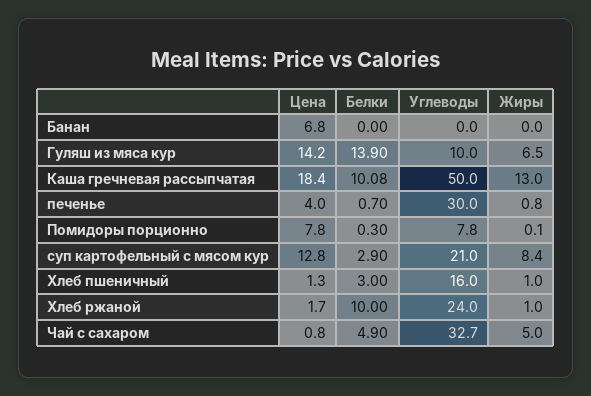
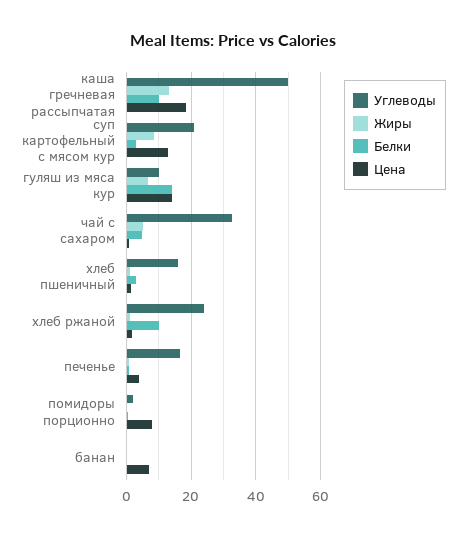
Углеводы, печенье: 30 -> 16
Углеводы, Помидоры порционно: 7.8 -> 2

